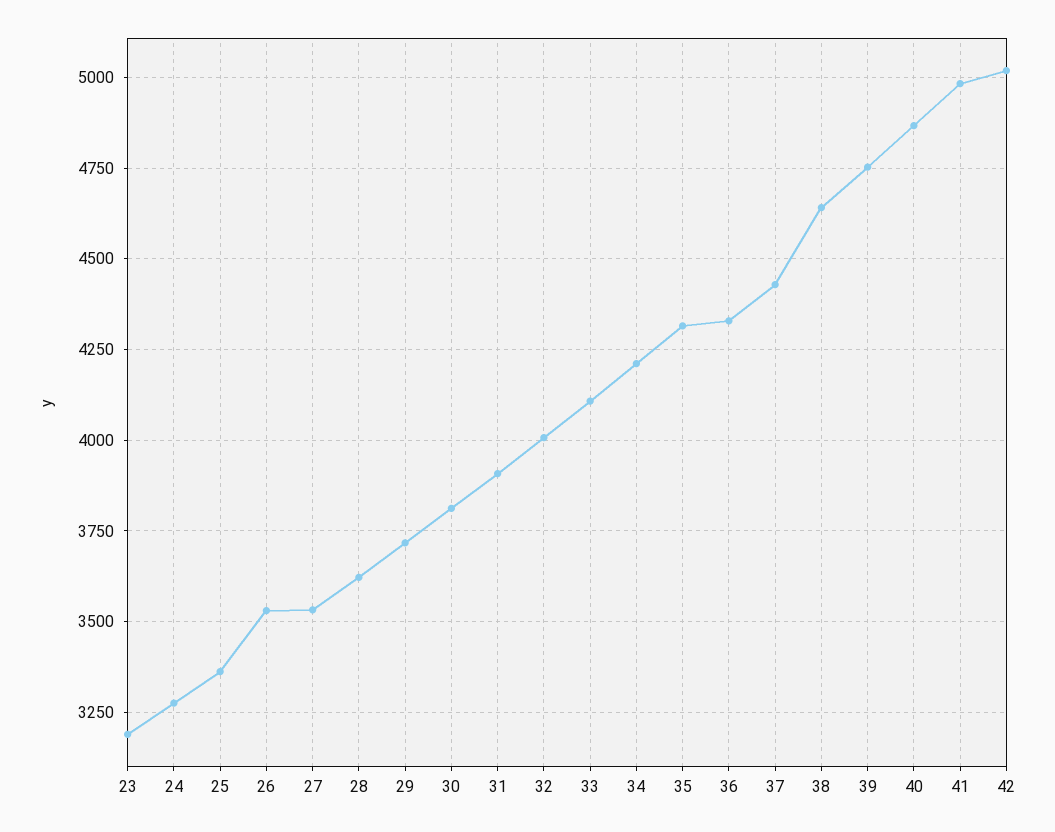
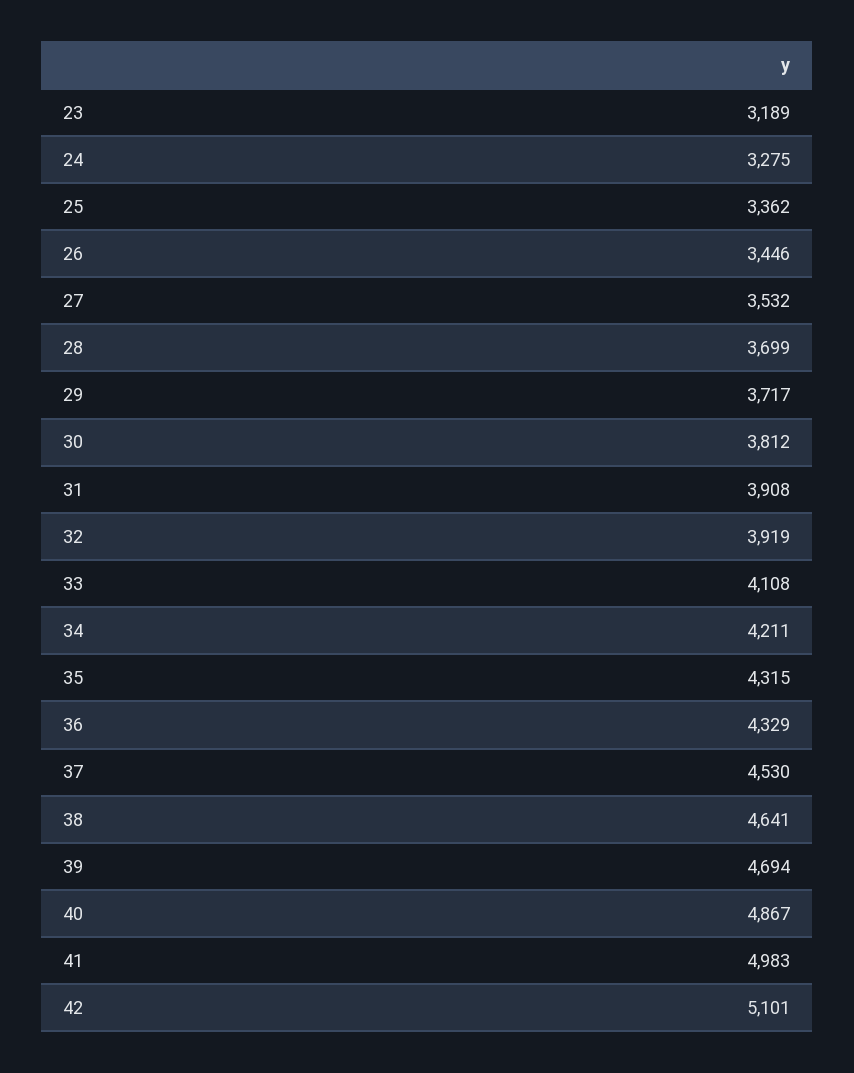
26: 3525 -> 3446
28: 3625 -> 3699
32: 4000 -> 3919
37: 4425 -> 4530
39: 4750 -> 4694
42: 5025 -> 5101

